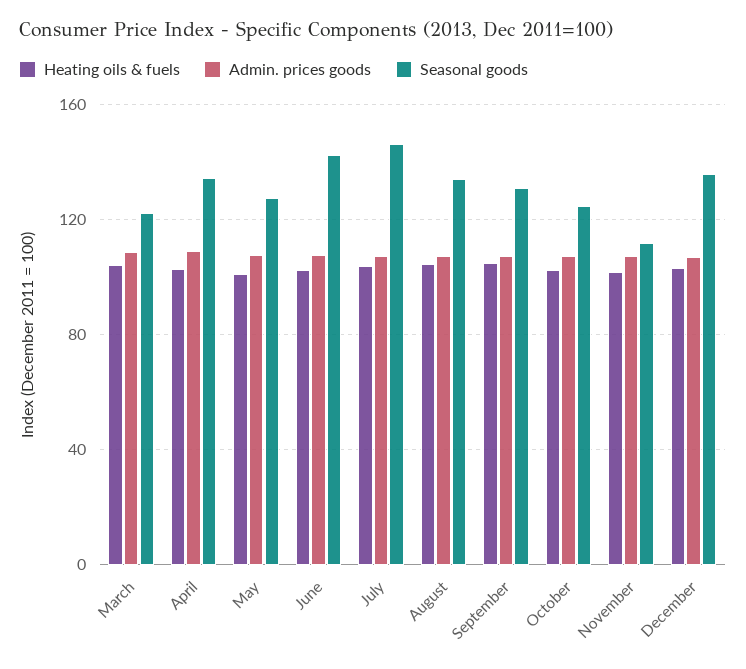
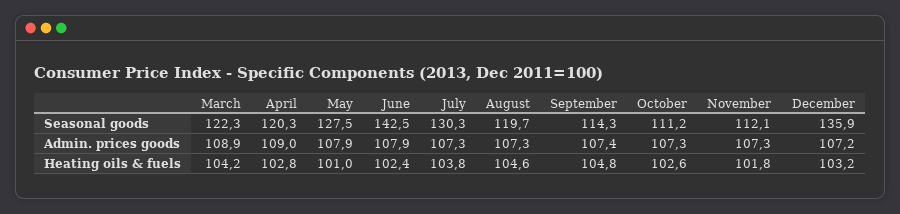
Seasonal goods, April: 135 -> 120.3
Seasonal goods, July: 145 -> 130.3
Seasonal goods, August: 135 -> 119.7
Seasonal goods, September: 130 -> 114.3
Seasonal goods, October: 125 -> 111.2

